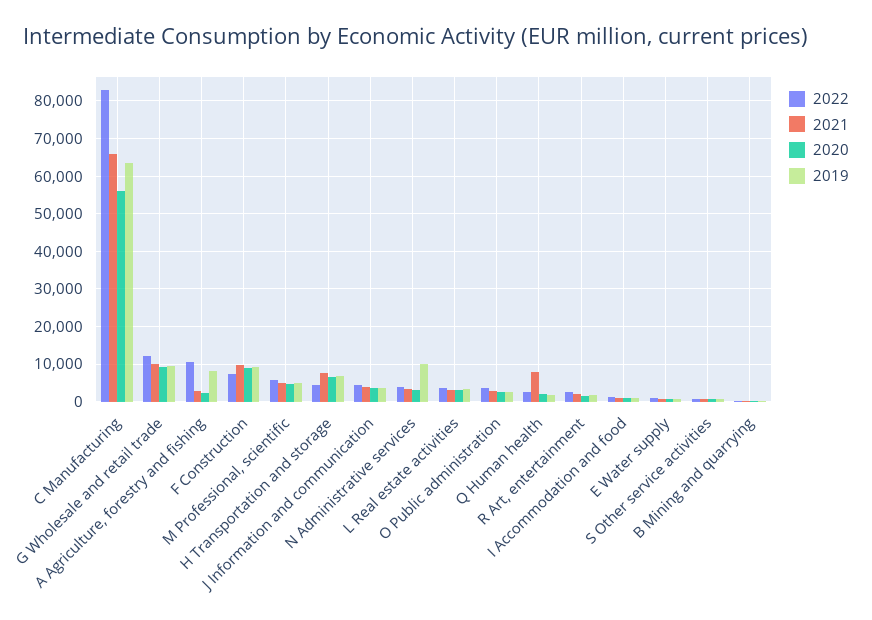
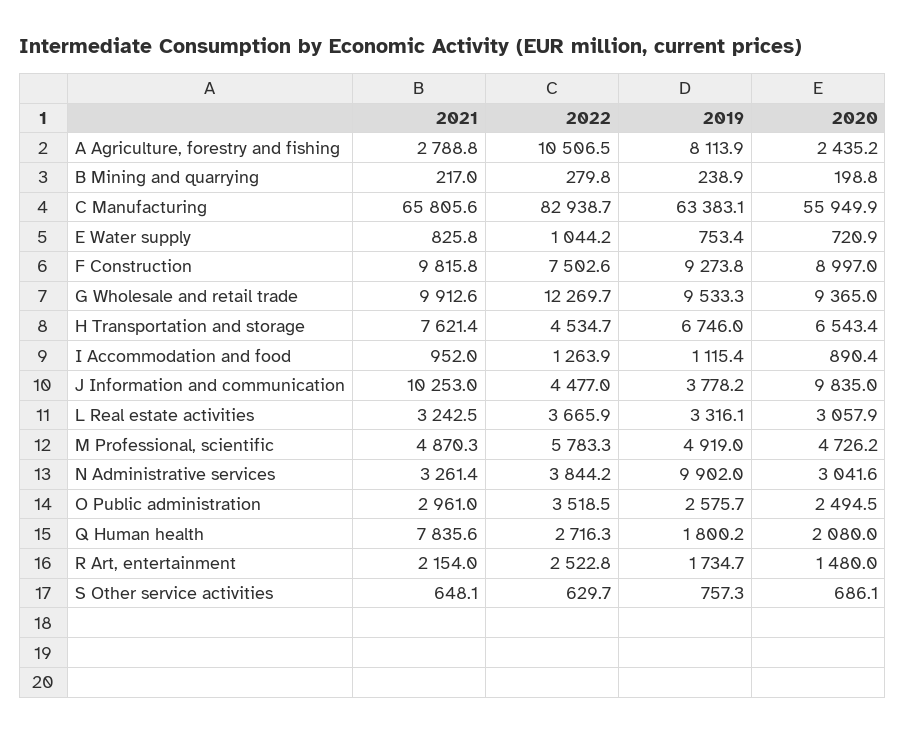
2021, J Information and communication: 4000 -> 10253
2020, J Information and communication: 4000 -> 9835

